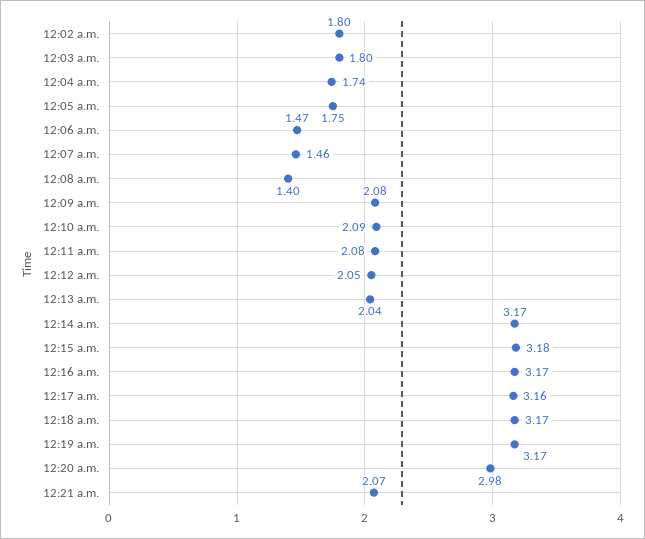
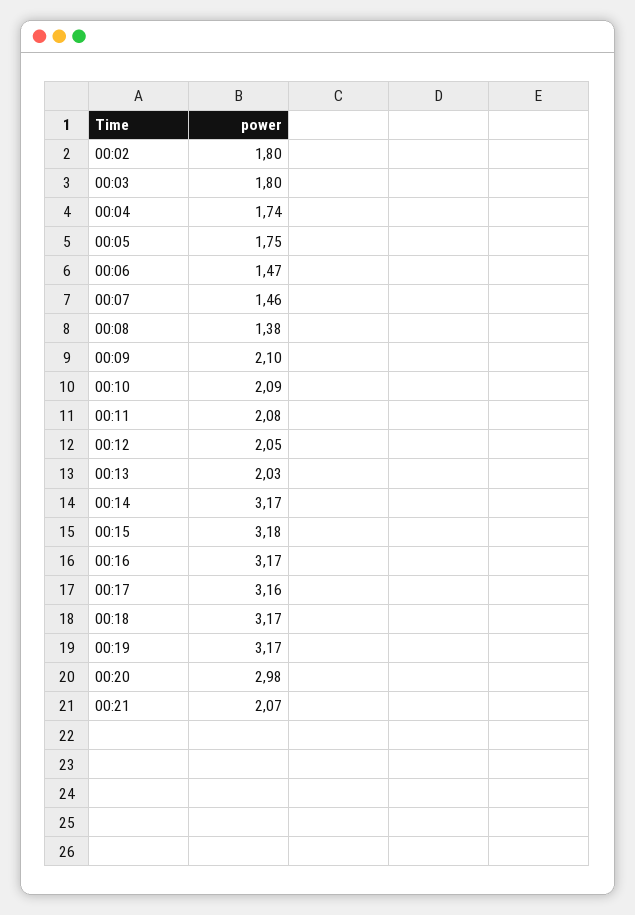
12:08 a.m.: 1.4 -> 1.38
12:09 a.m.: 2.08 -> 2.1
12:13 a.m.: 2.04 -> 2.03

